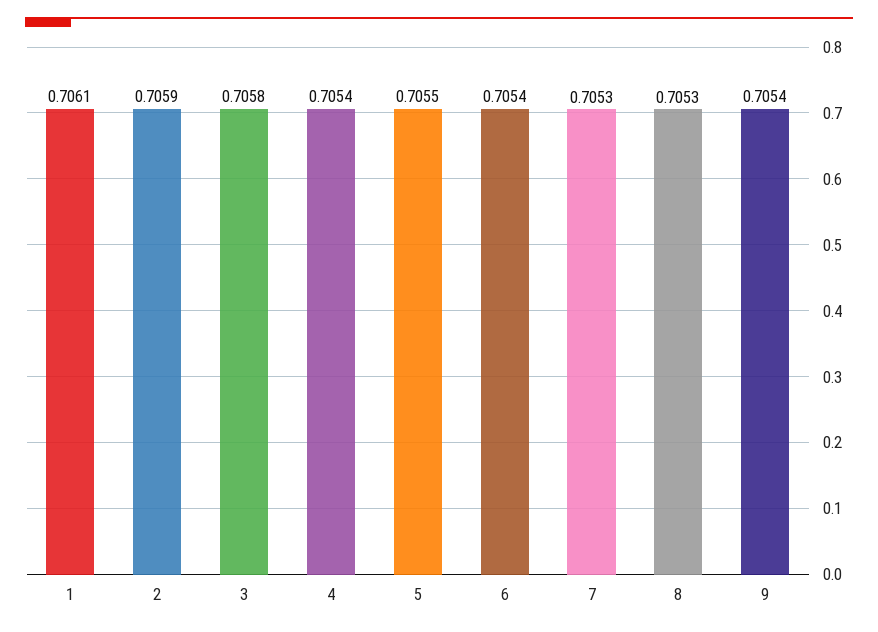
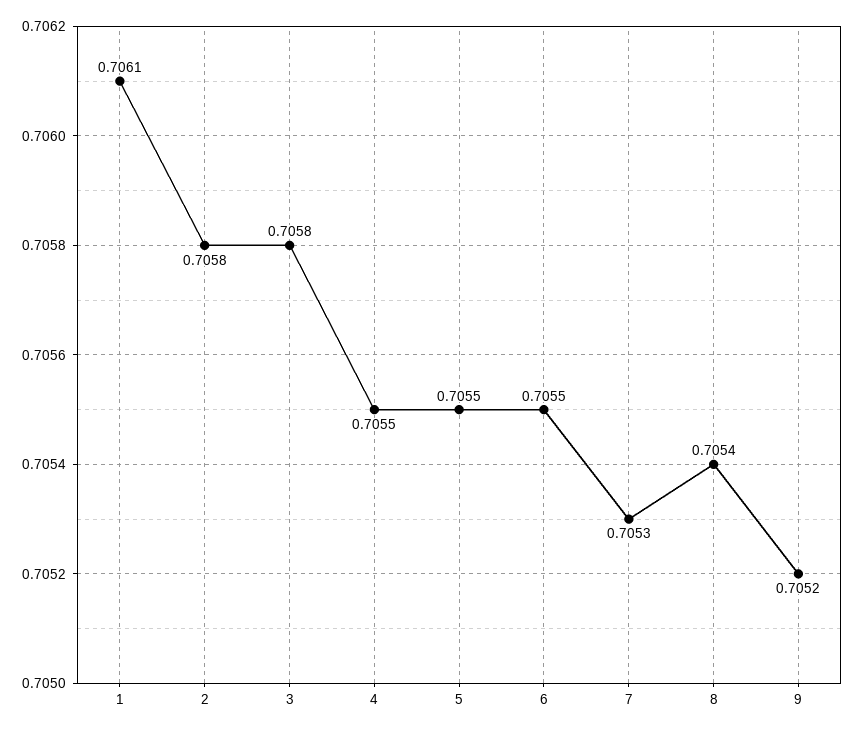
2: 0.7059 -> 0.7058
4: 0.7054 -> 0.7055
6: 0.7054 -> 0.7055
8: 0.7053 -> 0.7054
9: 0.7054 -> 0.7052

